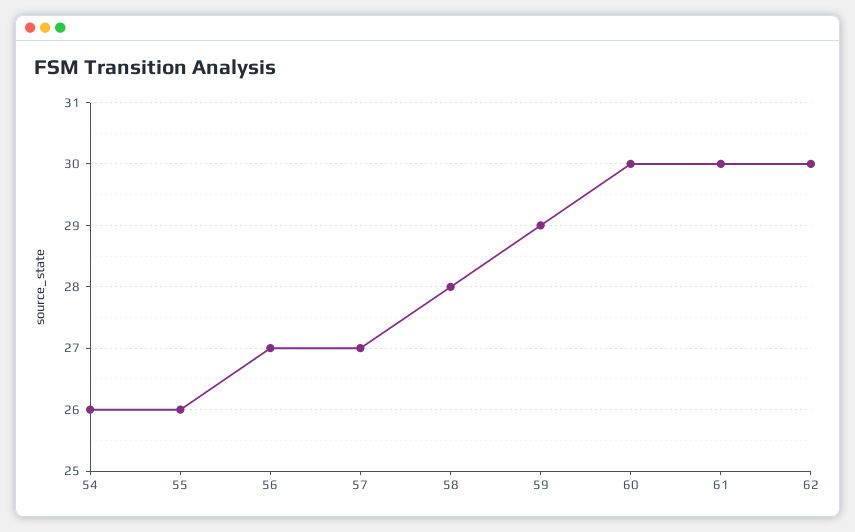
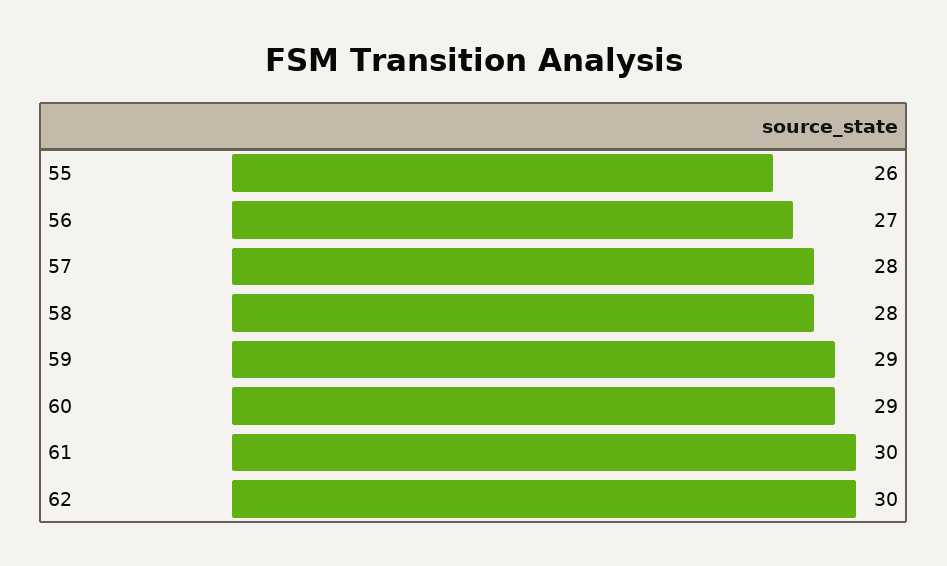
54: 26 -> none
57: 27 -> 28
60: 30 -> 29

